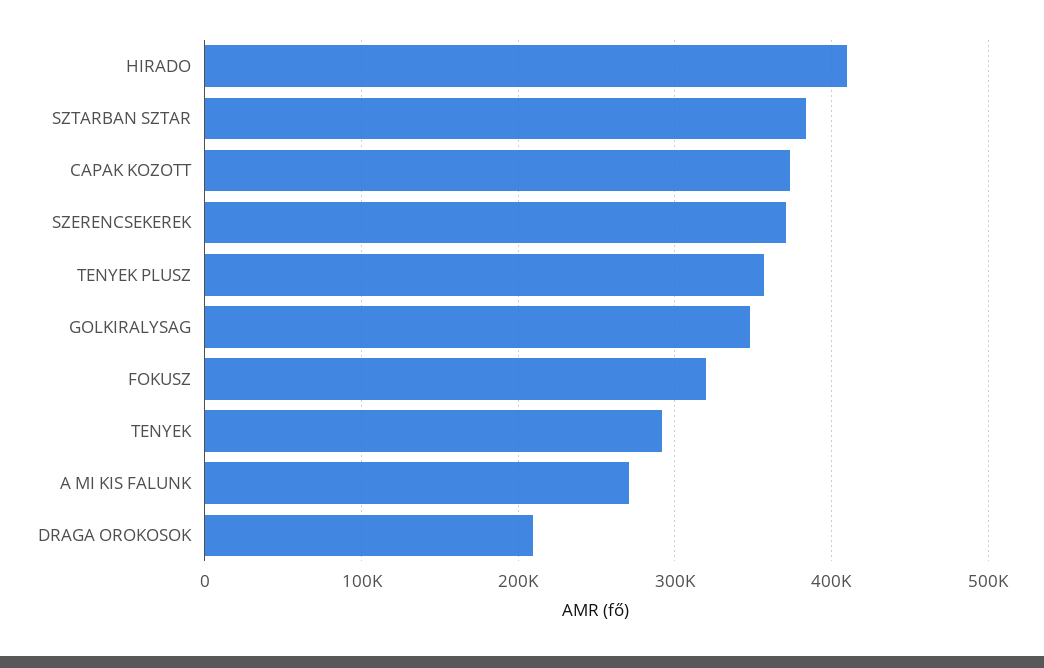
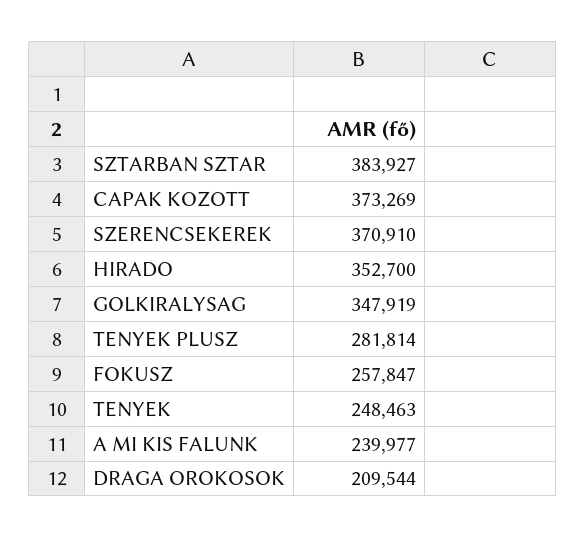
HIRADO: 410000 -> 352700
TENYEK PLUSZ: 360000 -> 281814
FOKUSZ: 320000 -> 257847
TENYEK: 290000 -> 248463
A MI KIS FALUNK: 270000 -> 239977

